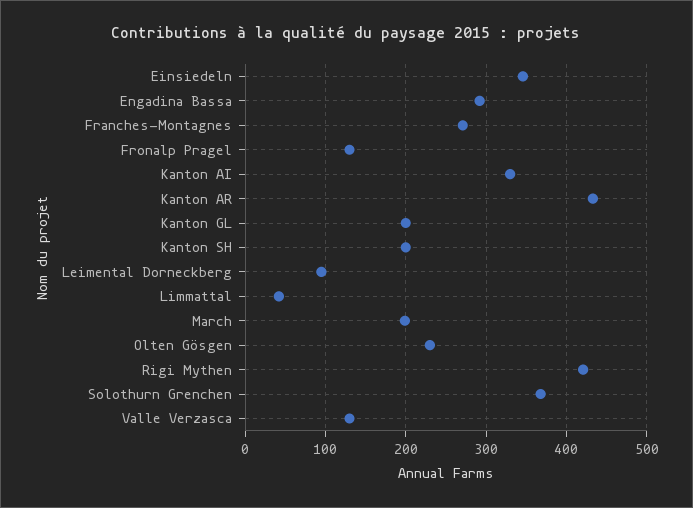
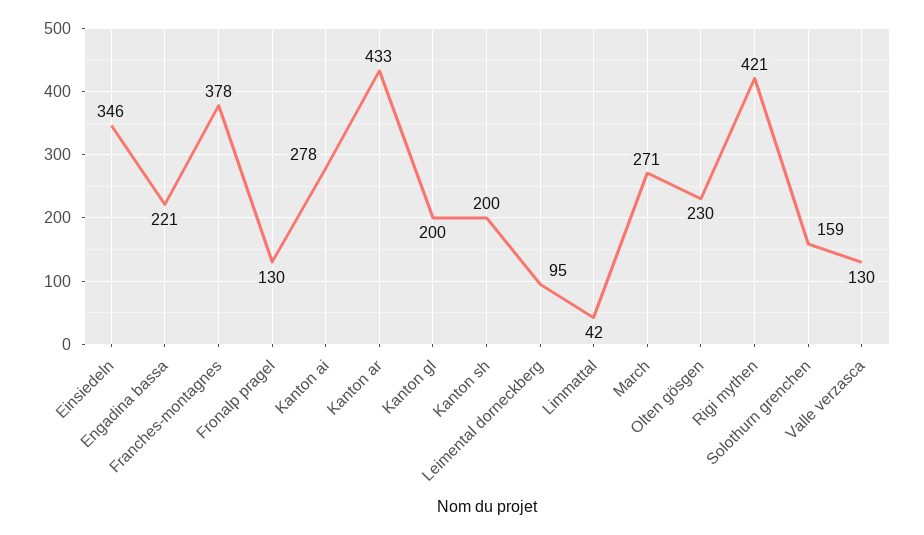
Engadina Bassa: 290 -> 221
Franches-Montagnes: 270 -> 378
Kanton AI: 330 -> 278
March: 200 -> 271
Solothurn Grenchen: 370 -> 159

